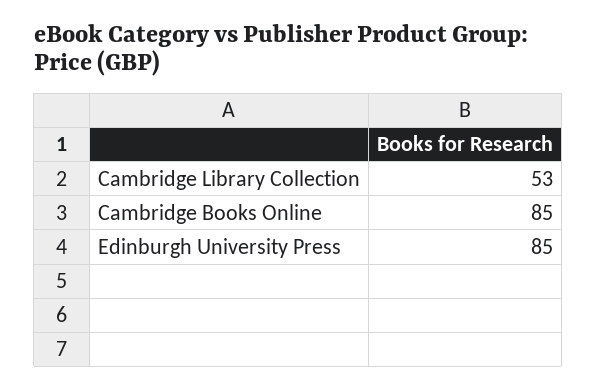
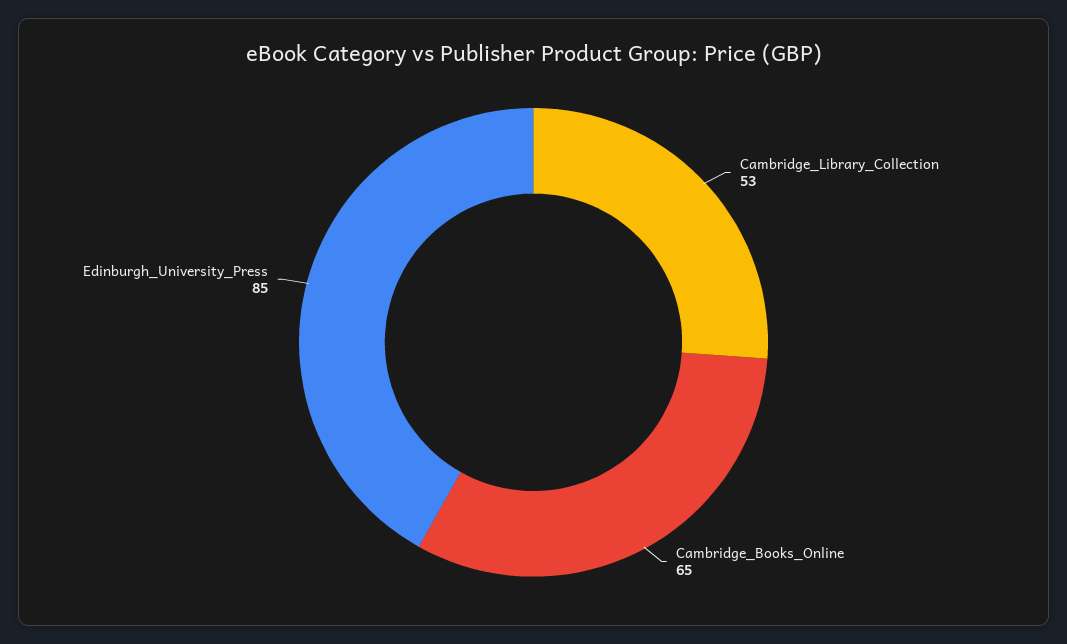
Cambridge Books Online: 85 -> 65

